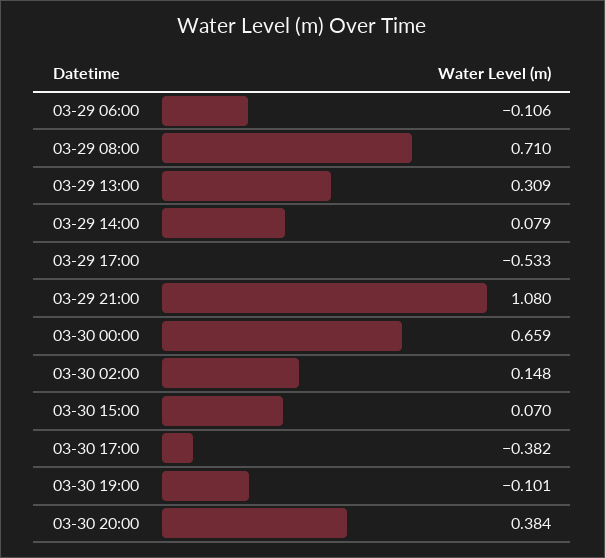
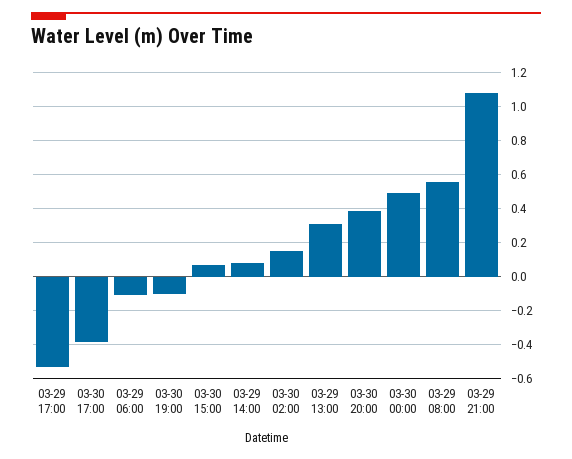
03-29 08:00: 0.71 -> 0.55
03-30 00:00: 0.659 -> 0.5

